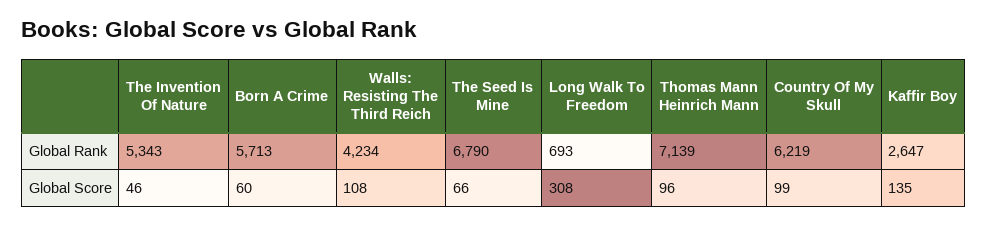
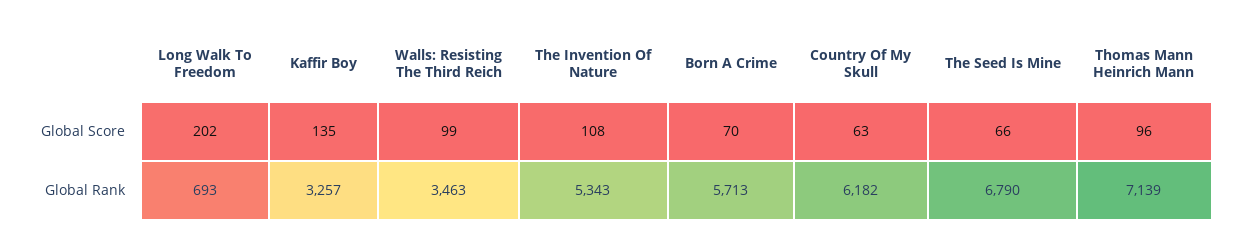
Walls: Resisting The Third Reich, Global Rank: 4234 -> 3463
Country Of My Skull, Global Rank: 6219 -> 6182
Kaffir Boy, Global Rank: 2647 -> 3257
The Invention Of Nature, Global Score: 46 -> 108
Born A Crime, Global Score: 60 -> 70
Walls: Resisting The Third Reich, Global Score: 108 -> 99
Long Walk To Freedom, Global Score: 308 -> 202
Country Of My Skull, Global Score: 99 -> 63

